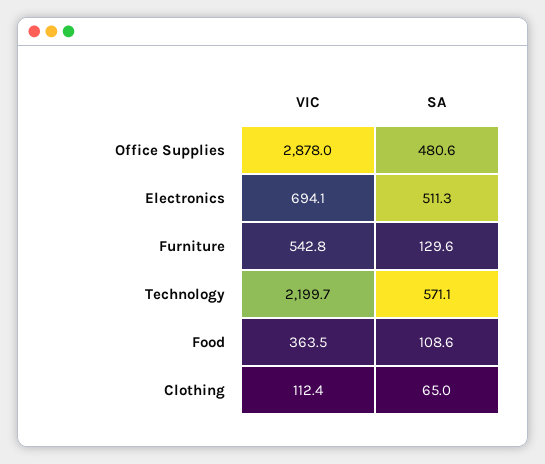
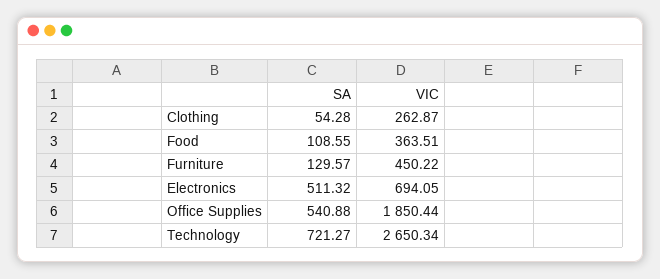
VIC, Office Supplies: 2878 -> 1850.44
SA, Office Supplies: 480.6 -> 540.88
VIC, Furniture: 542.8 -> 450.22
VIC, Technology: 2199.7 -> 2650.34
SA, Technology: 571.1 -> 721.27
VIC, Clothing: 112.4 -> 262.87
SA, Clothing: 65 -> 54.28

